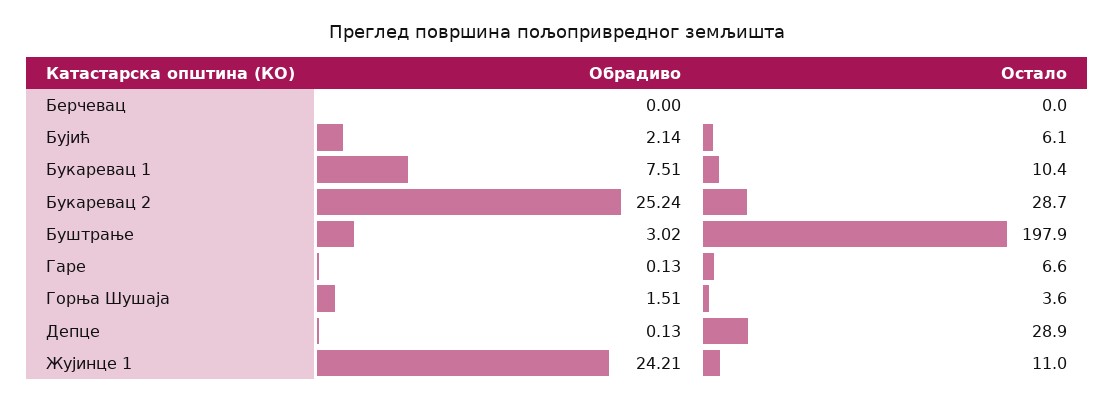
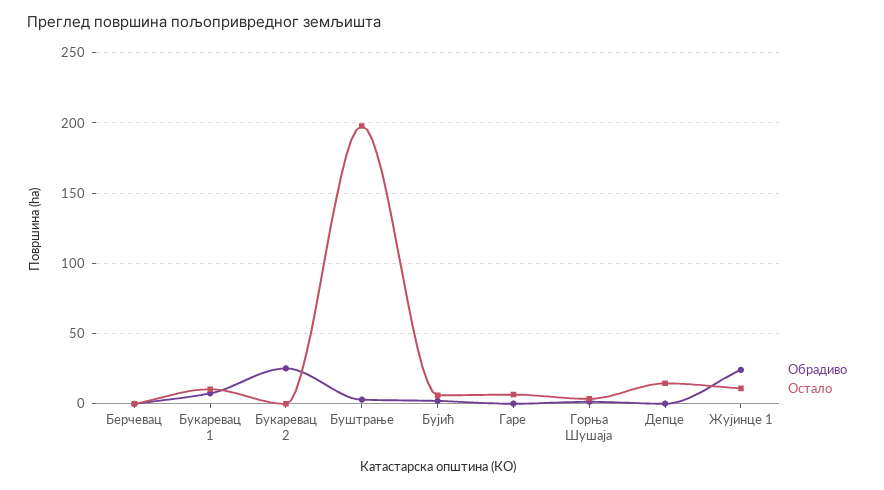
Остало, Букаревац 2: 28.7 -> 0
Остало, Депце: 28.9 -> 15

